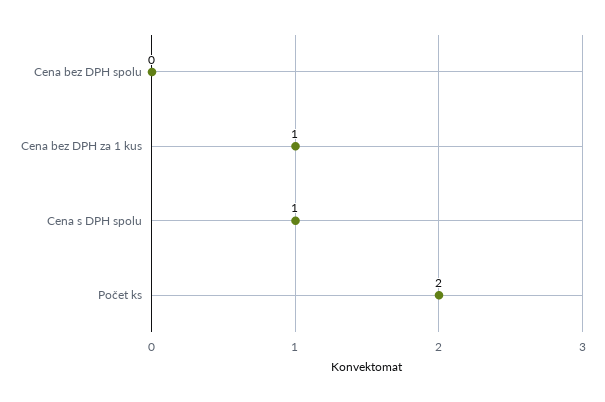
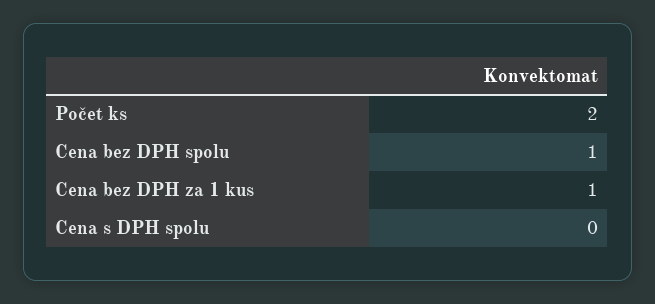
Cena bez DPH spolu: 0 -> 1
Cena s DPH spolu: 1 -> 0

